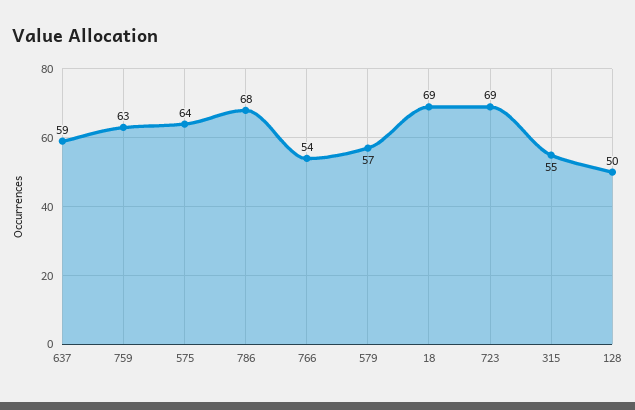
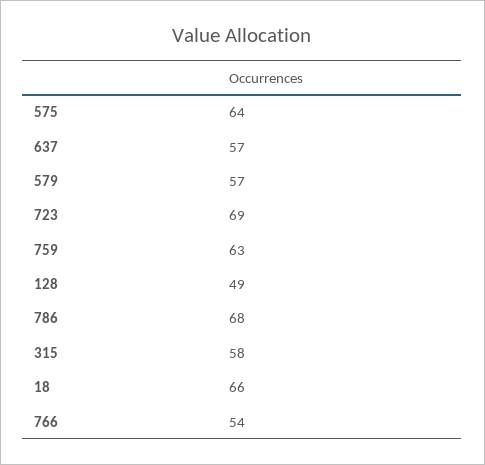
637: 59 -> 57
18: 69 -> 66
315: 55 -> 58
128: 50 -> 49

